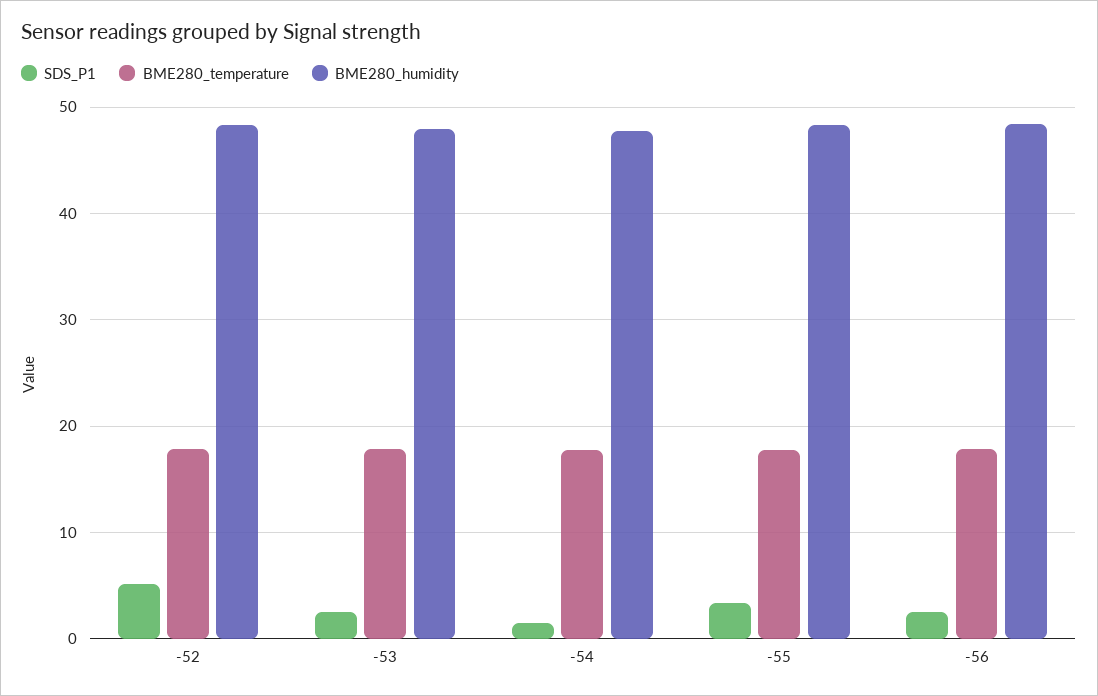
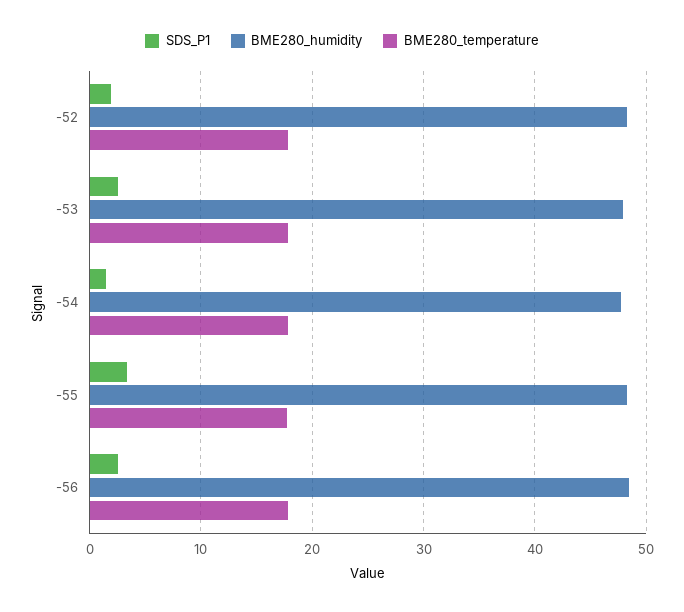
SDS_P1, -52: 5 -> 2

